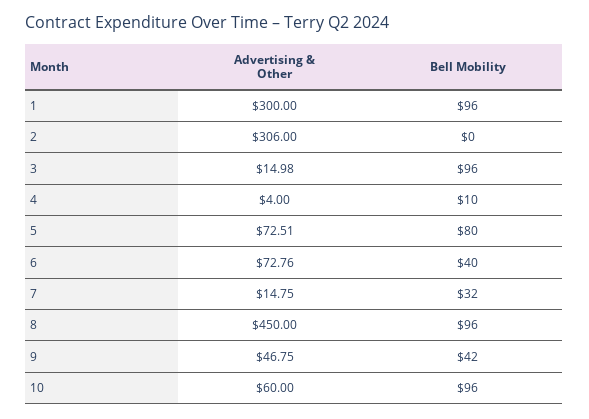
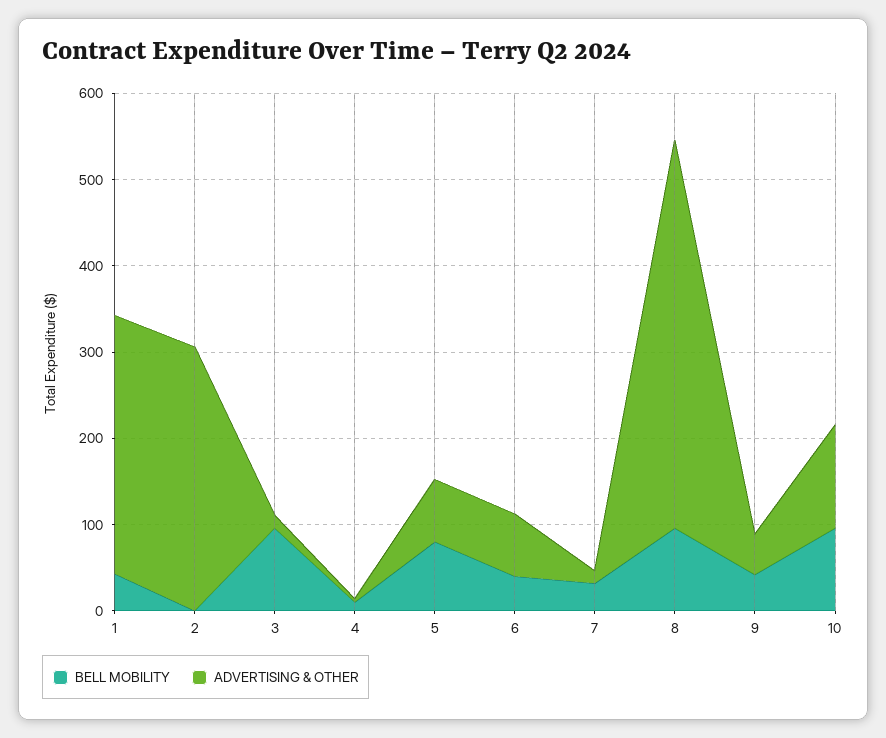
Bell Mobility, 1: 96 -> 40
Advertising & Other, 10: 60 -> 120

